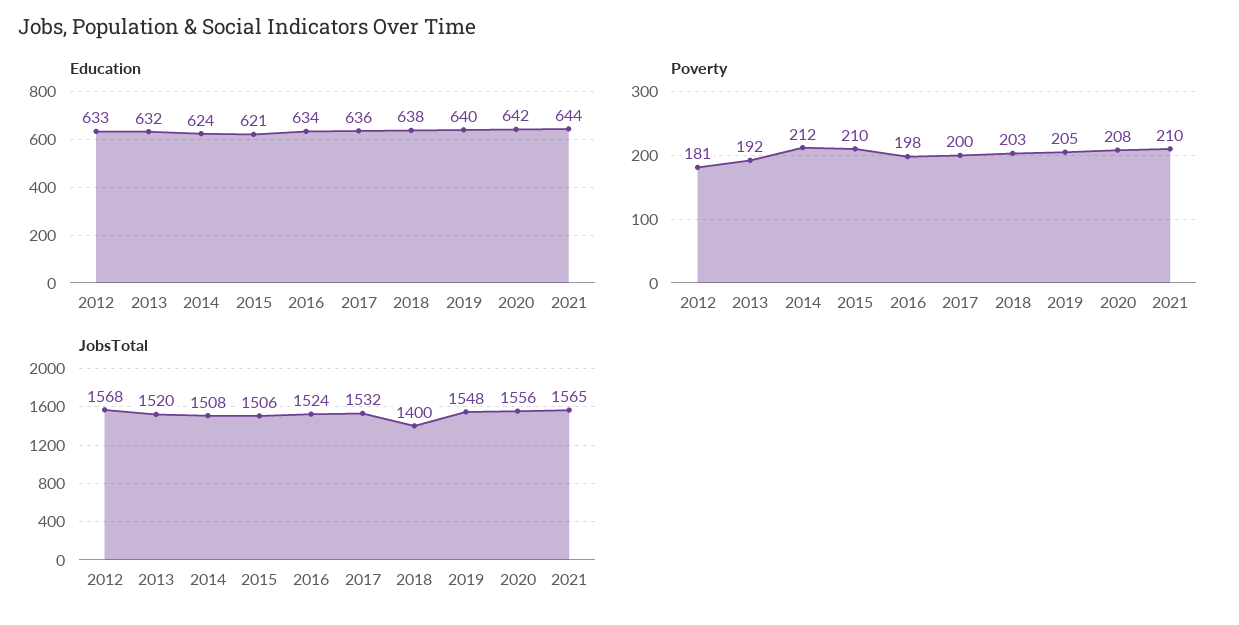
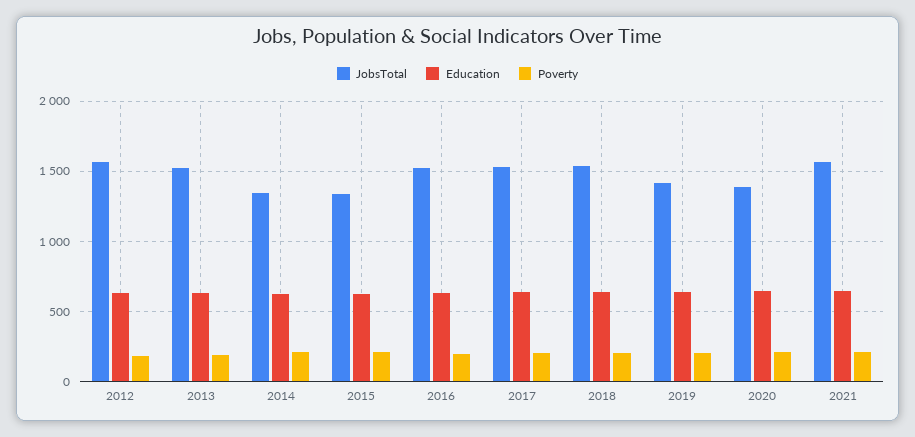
JobsTotal, 2014: 1508 -> 1350
JobsTotal, 2015: 1506 -> 1350
JobsTotal, 2018: 1400 -> 1550
JobsTotal, 2019: 1548 -> 1400
JobsTotal, 2020: 1556 -> 1400

